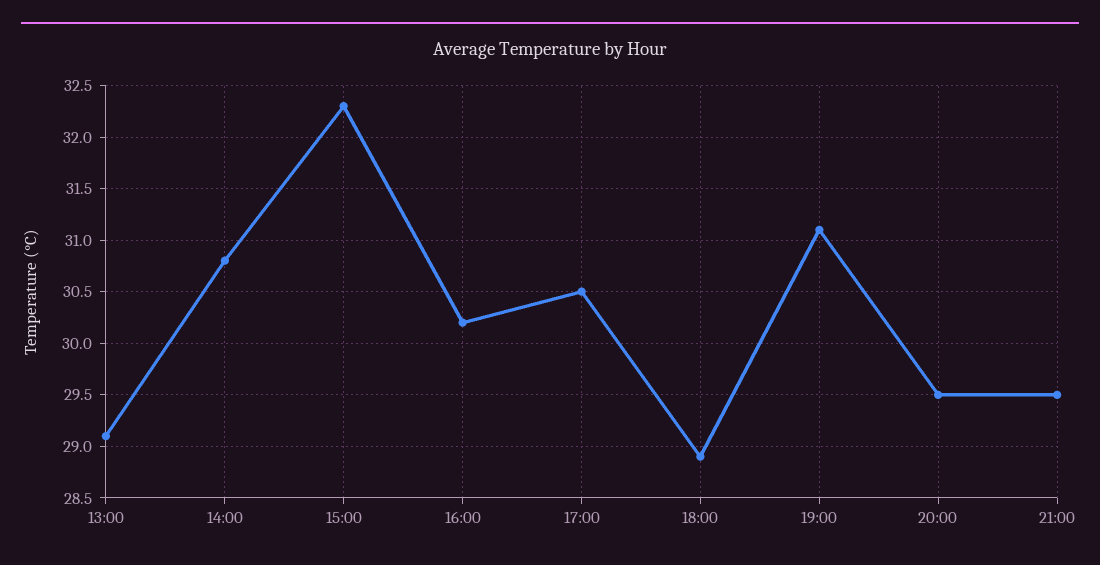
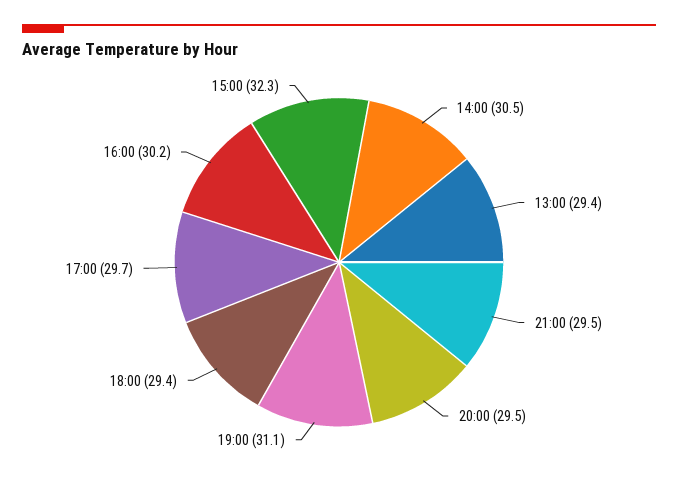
13:00: 29.1 -> 29.4
14:00: 30.8 -> 30.5
17:00: 30.5 -> 29.7
18:00: 28.9 -> 29.4

